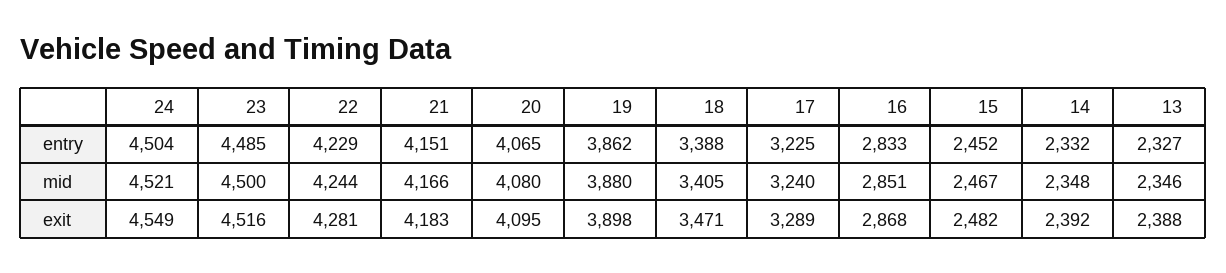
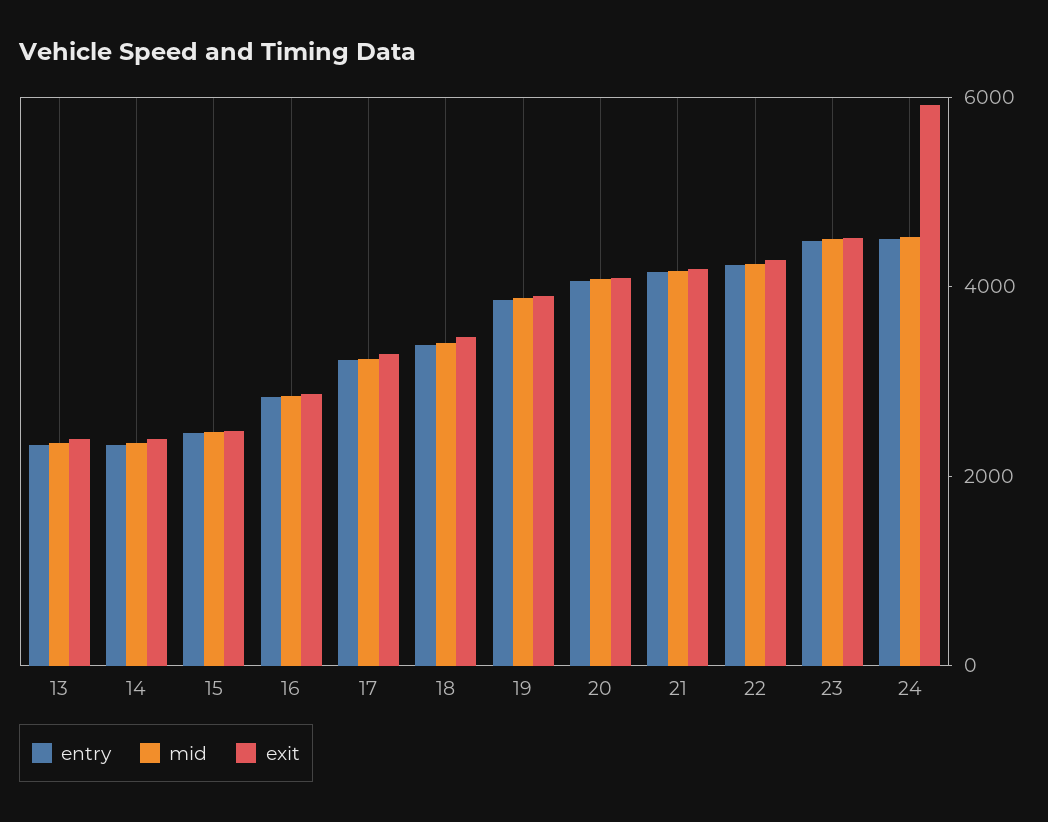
exit, 24: 4549 -> 6000

